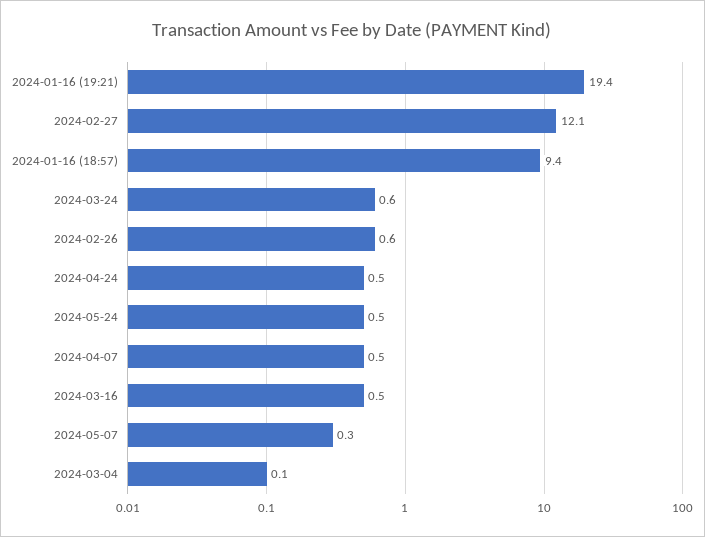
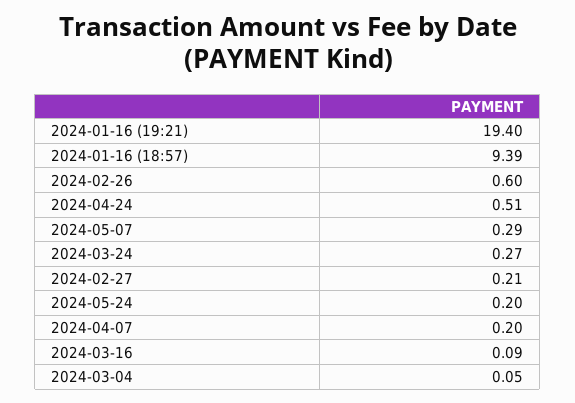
2024-02-27: 12.1 -> 0.21
2024-03-24: 0.6 -> 0.27
2024-05-24: 0.5 -> 0.2
2024-04-07: 0.5 -> 0.2
2024-03-16: 0.5 -> 0.09

